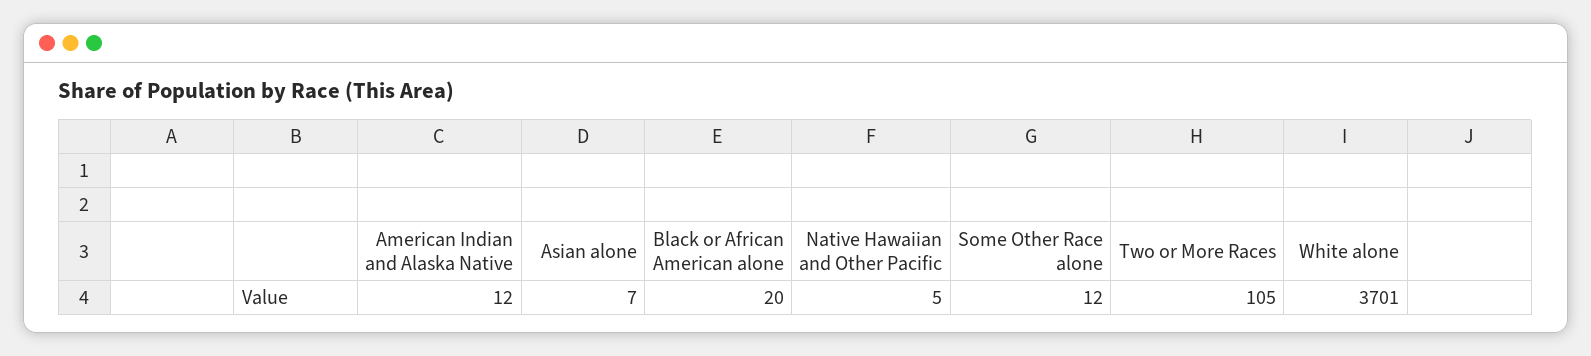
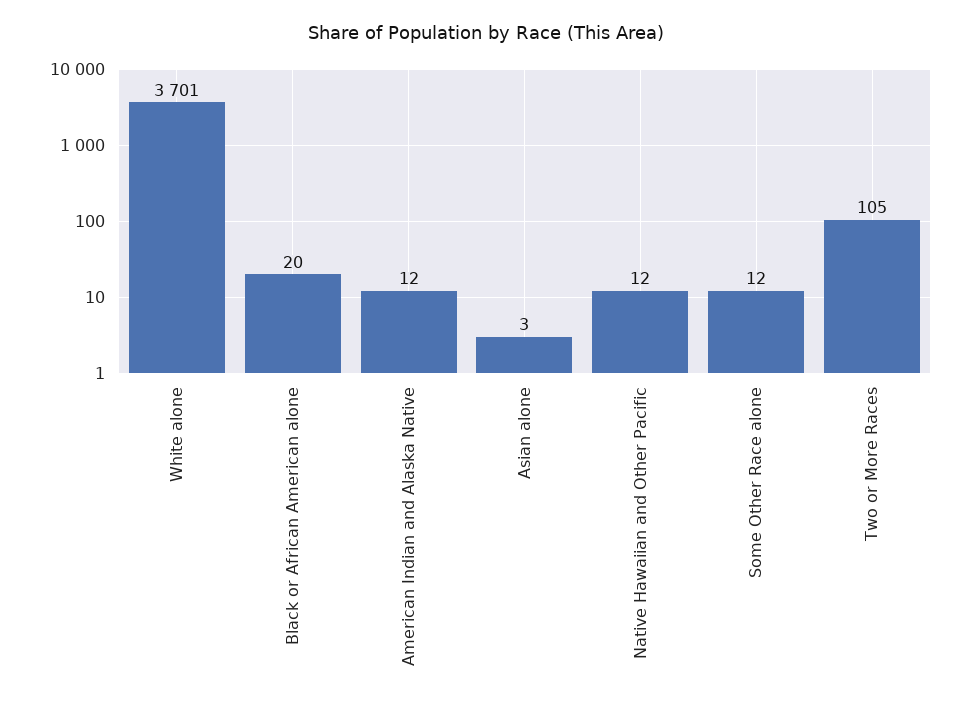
Asian alone: 7 -> 3
Native Hawaiian and Other Pacific: 5 -> 12

